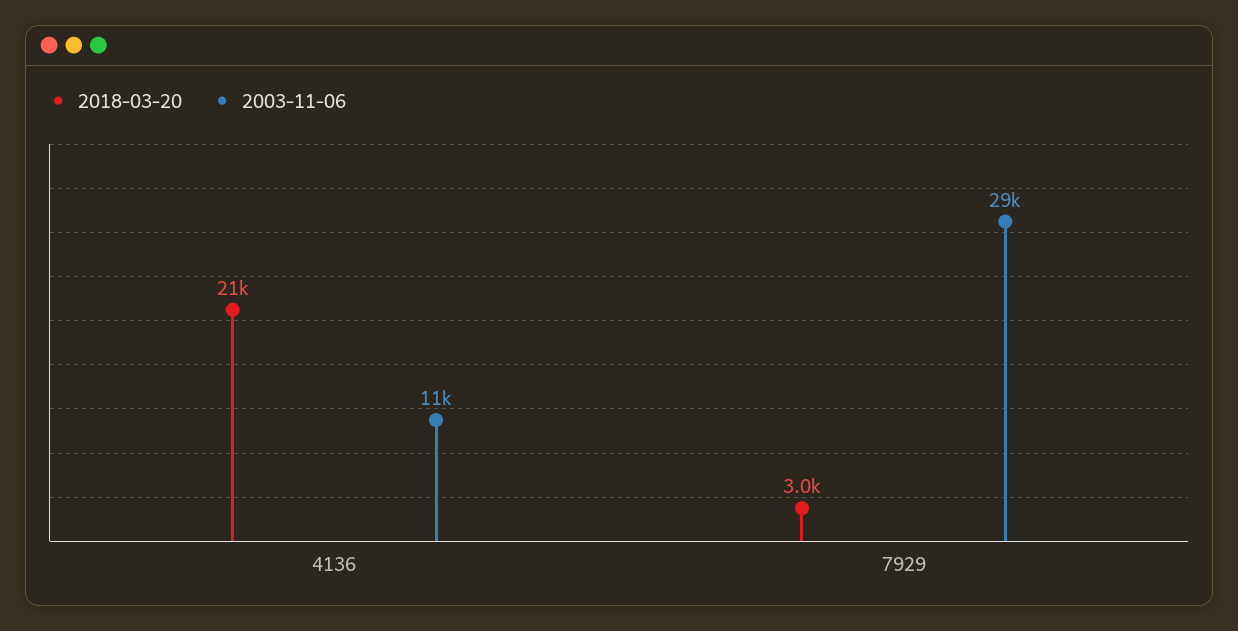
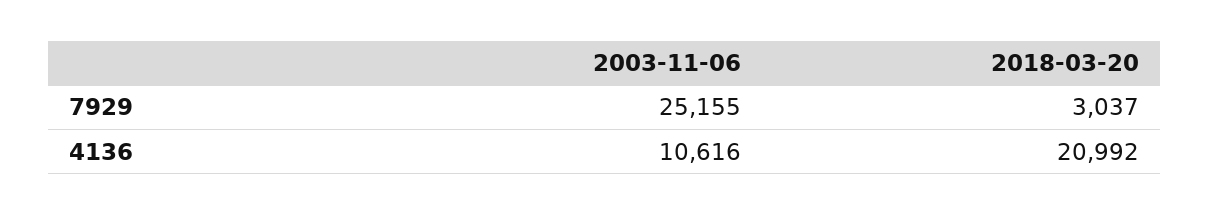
2003-11-06, 7929: 29000 -> 25155

